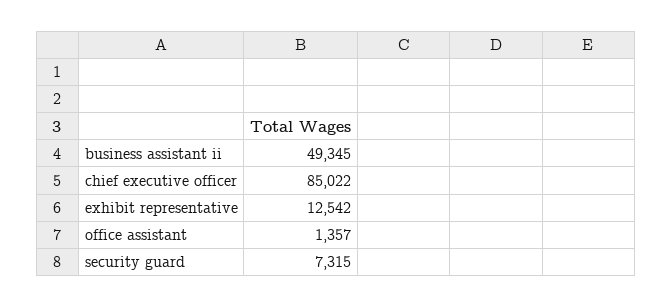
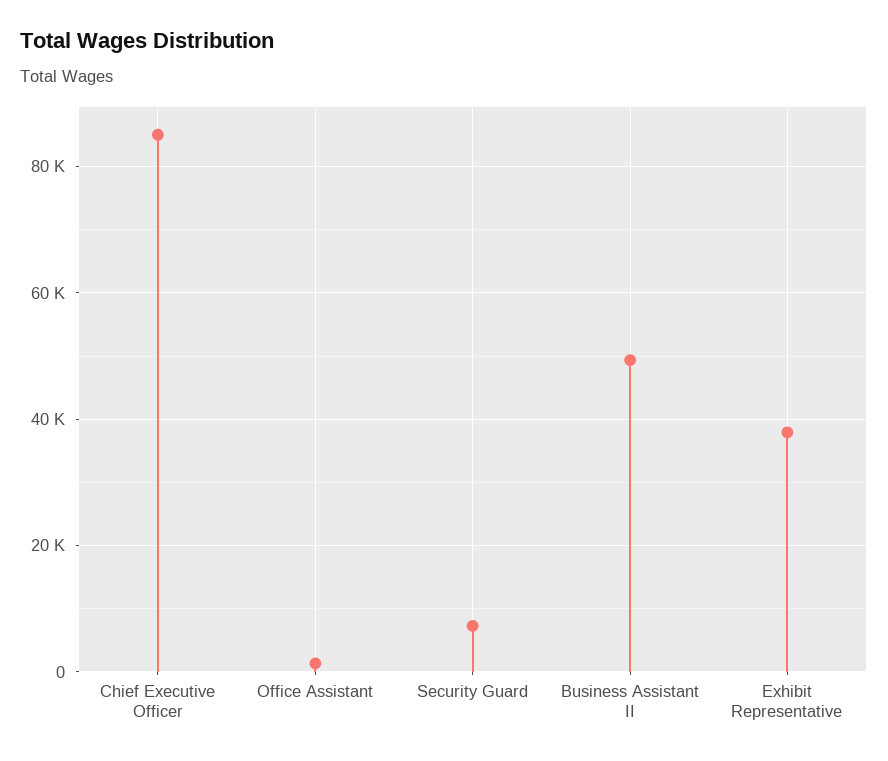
exhibit representative: 12542 -> 38000

